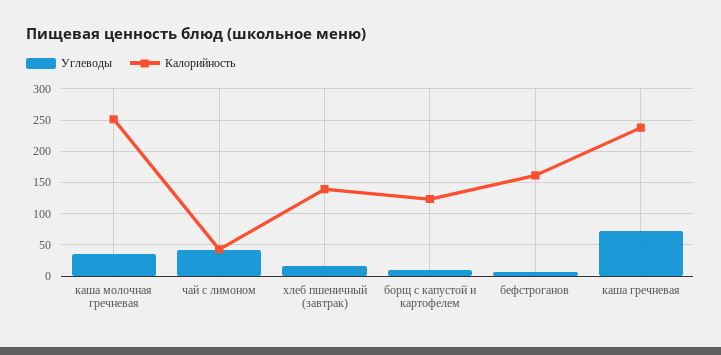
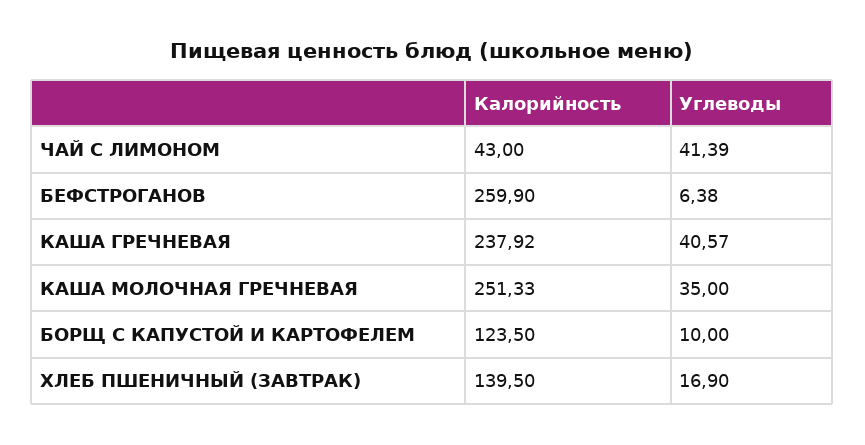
Калорийность, бефстроганов: 160 -> 259.9
Углеводы, каша гречневая: 70 -> 40.57

